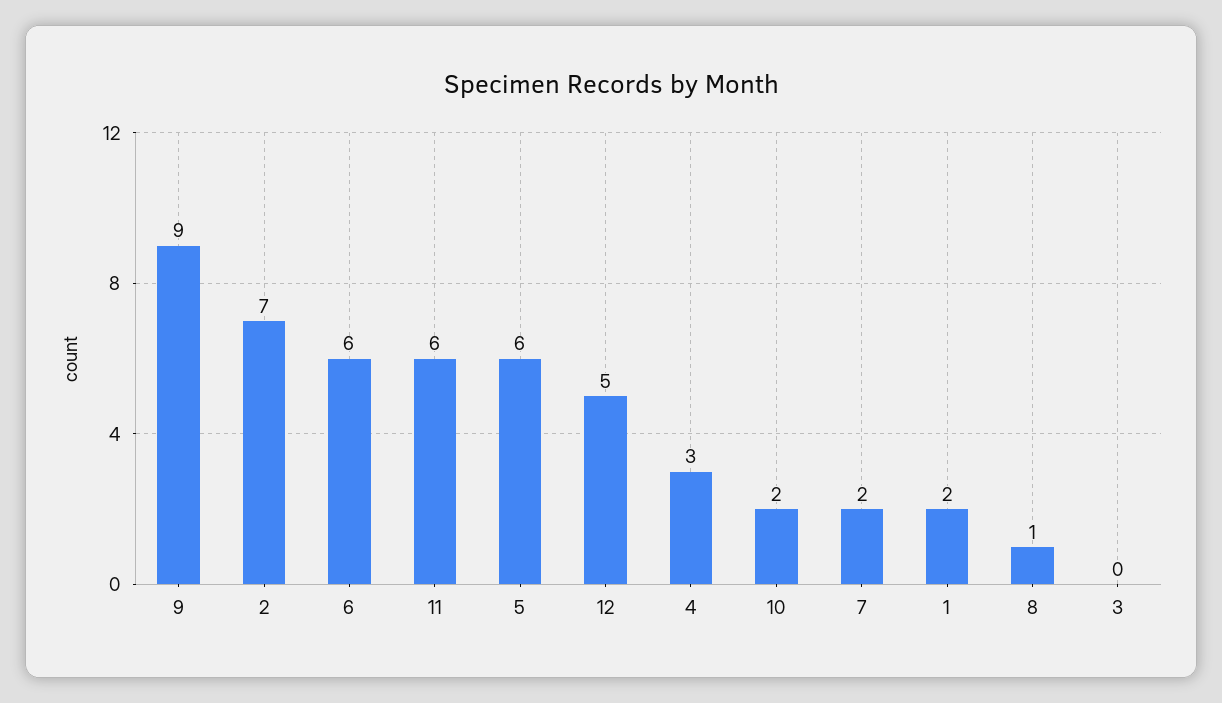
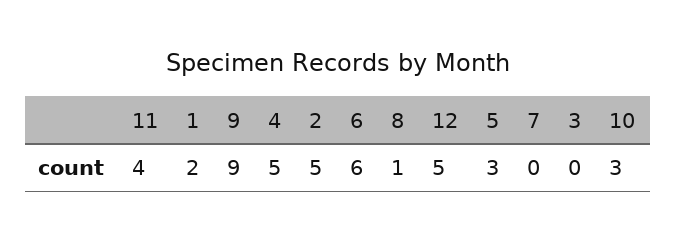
2: 7 -> 5
11: 6 -> 4
5: 6 -> 3
4: 3 -> 5
10: 2 -> 3
7: 2 -> 0

